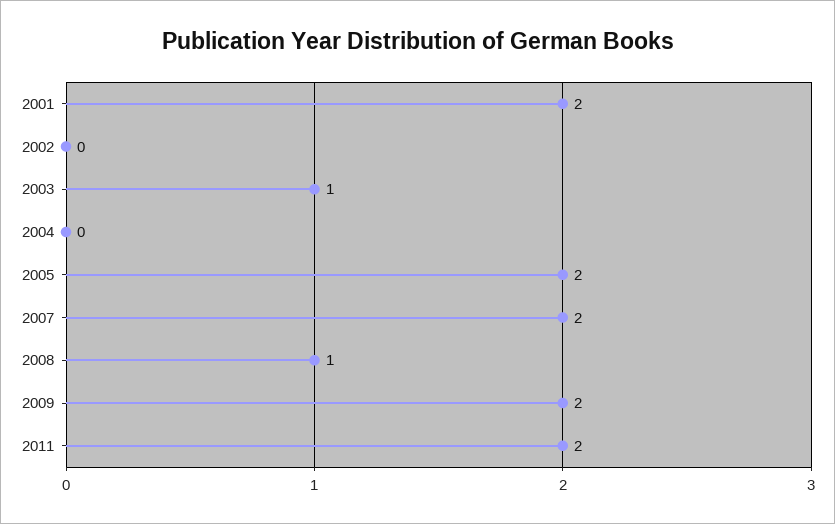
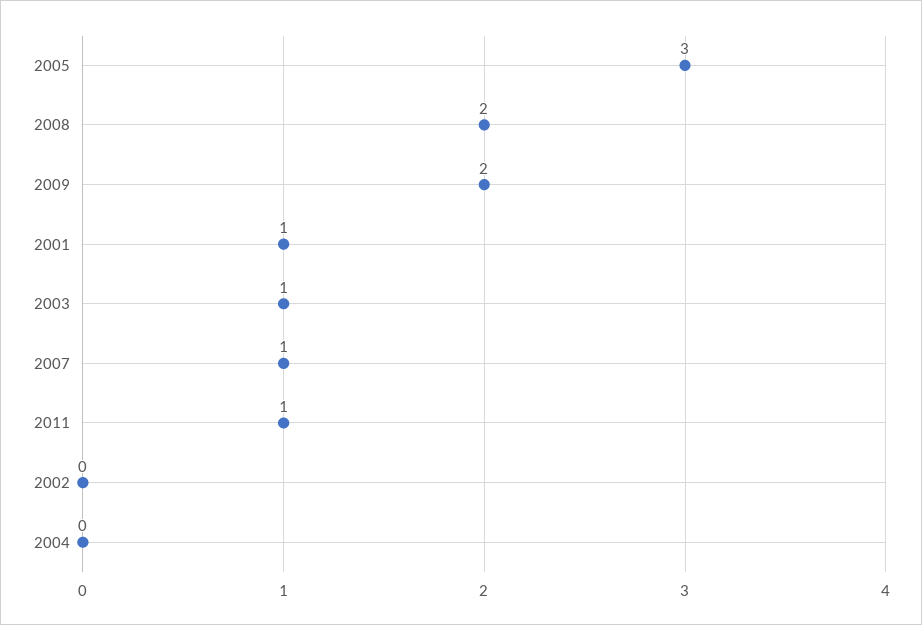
2001: 2 -> 1
2005: 2 -> 3
2007: 2 -> 1
2008: 1 -> 2
2011: 2 -> 1

